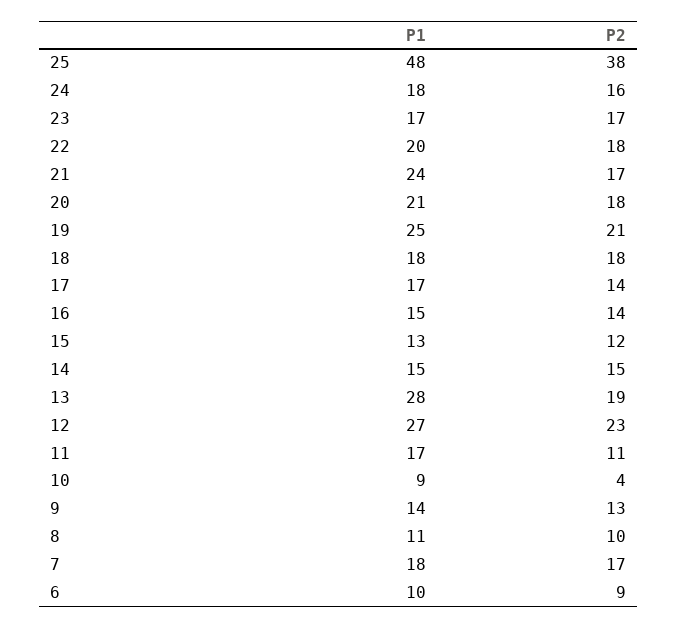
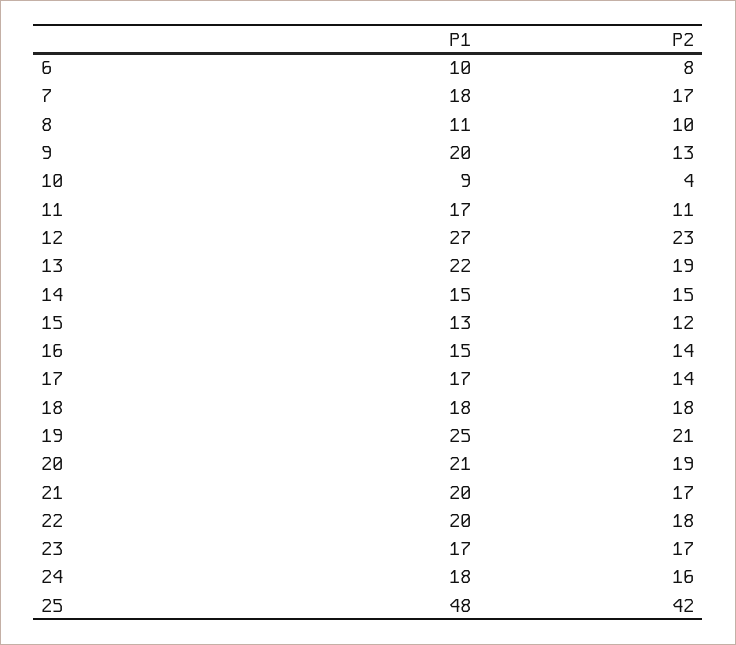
P2, 25: 38 -> 42
P1, 21: 24 -> 20
P2, 20: 18 -> 19
P1, 13: 28 -> 22
P1, 9: 14 -> 20
P2, 6: 9 -> 8

